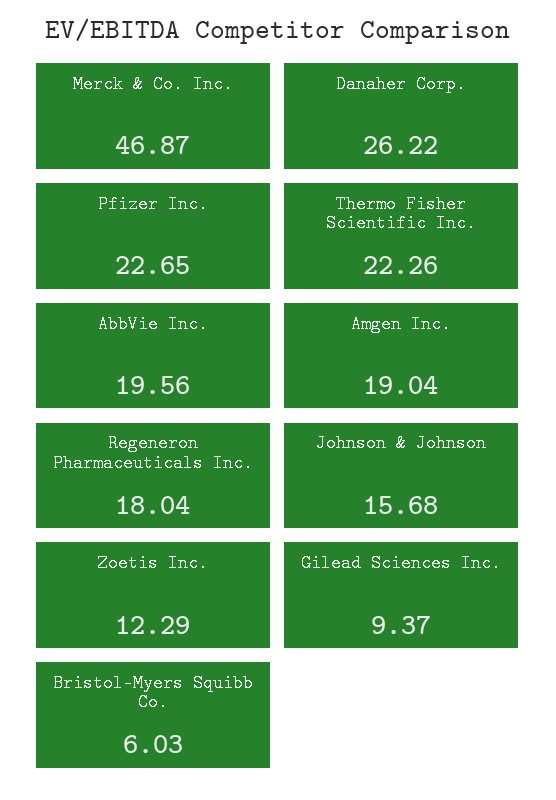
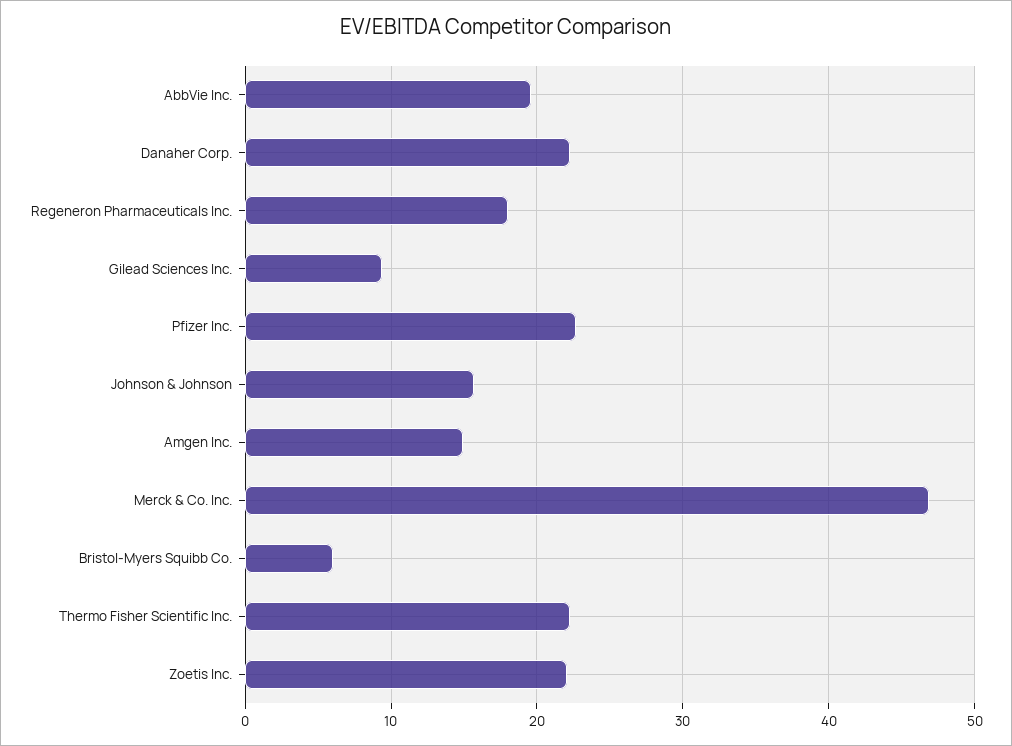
Danaher Corp.: 26.22 -> 22
Amgen Inc.: 19.04 -> 15
Zoetis Inc.: 12.29 -> 22

